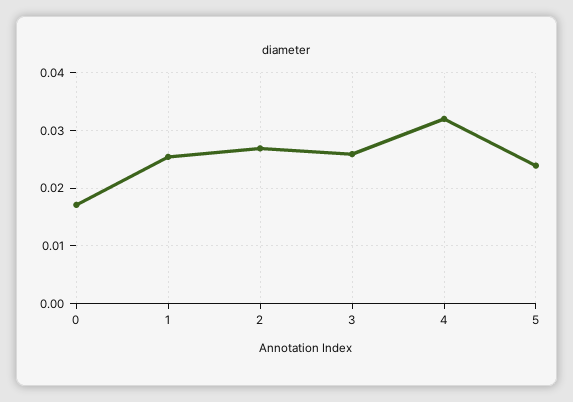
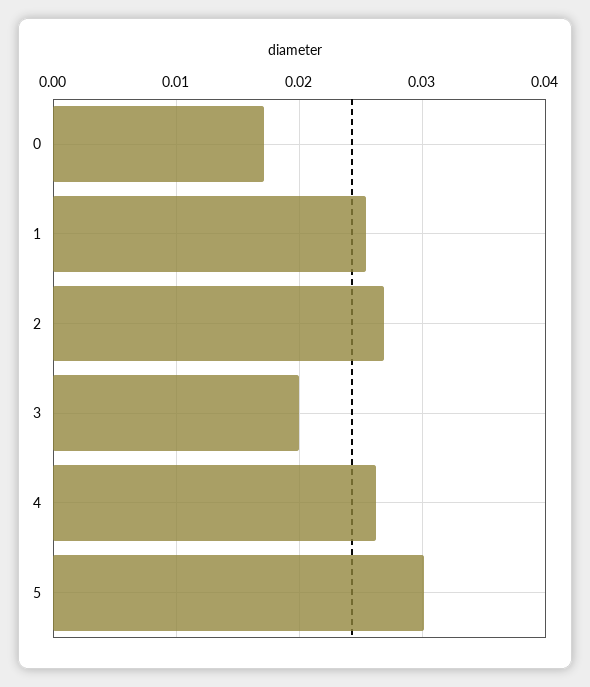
3: 0.026 -> 0.02
4: 0.032 -> 0.026
5: 0.024 -> 0.03

